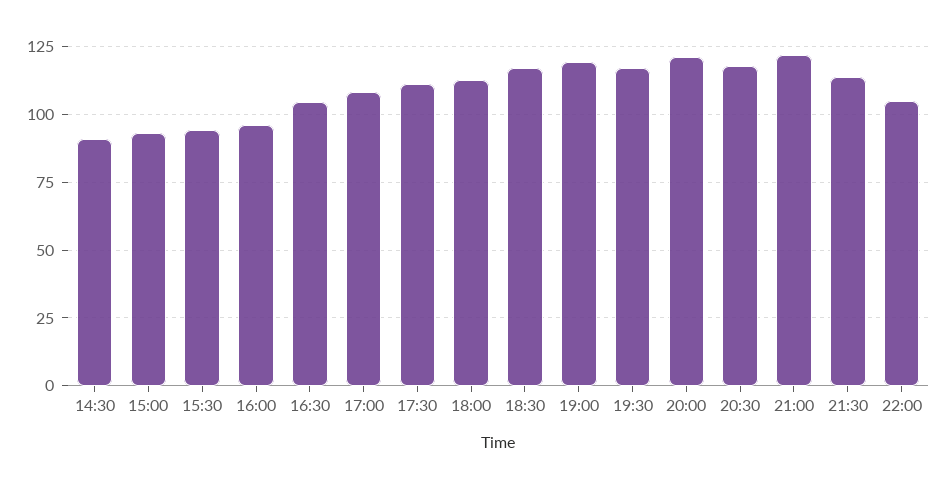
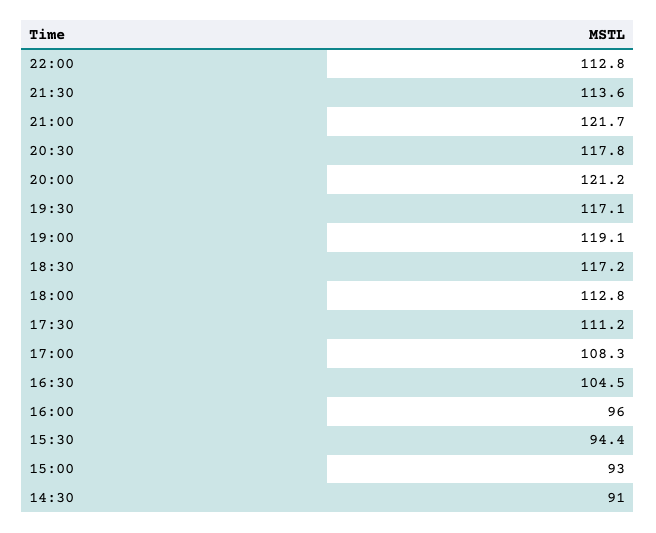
22:00: 105 -> 112.8

